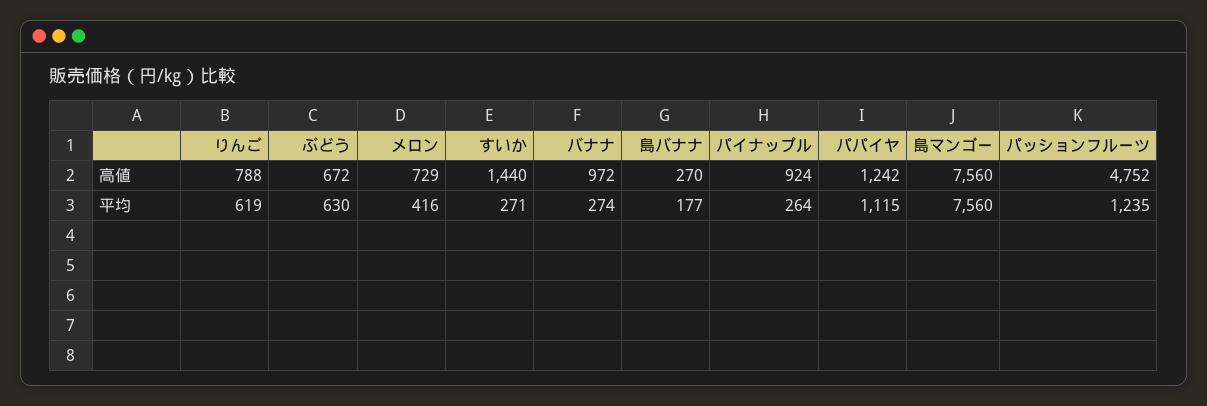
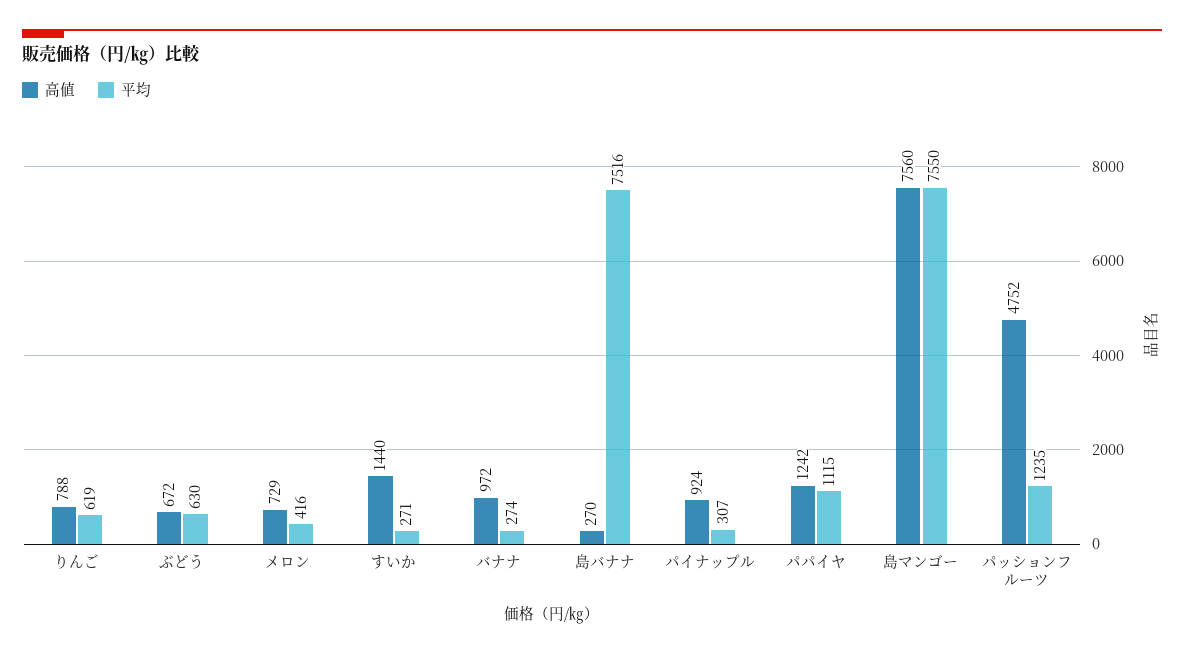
平均, 島バナナ: 177 -> 7516
平均, パイナップル: 264 -> 307
平均, 島マンゴー: 7560 -> 7550

